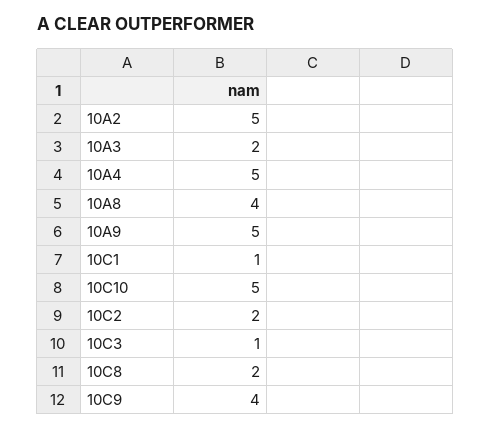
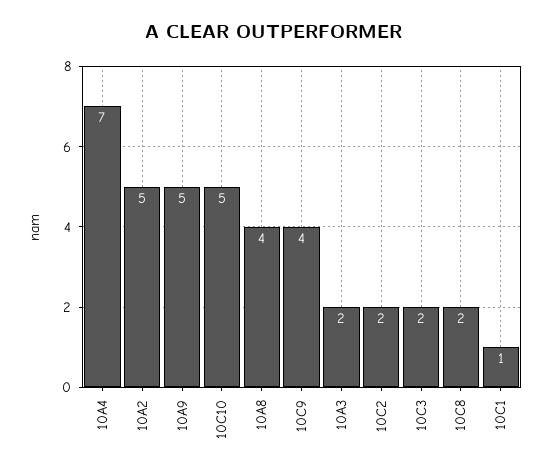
10A4: 5 -> 7
10C3: 1 -> 2

